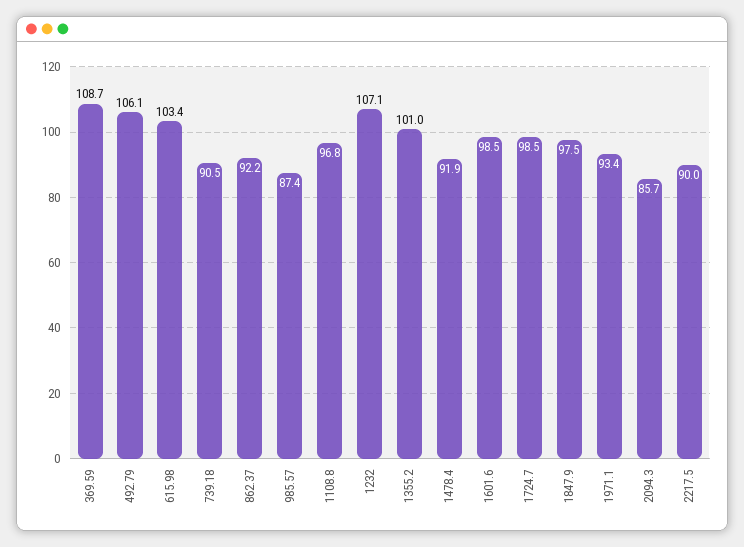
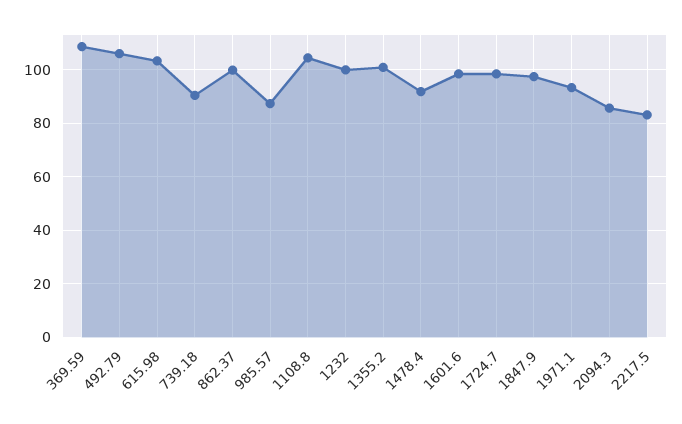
862.37: 92.2 -> 100
1108.8: 96.8 -> 105
1232: 107.1 -> 100
2217.5: 90 -> 82.5

